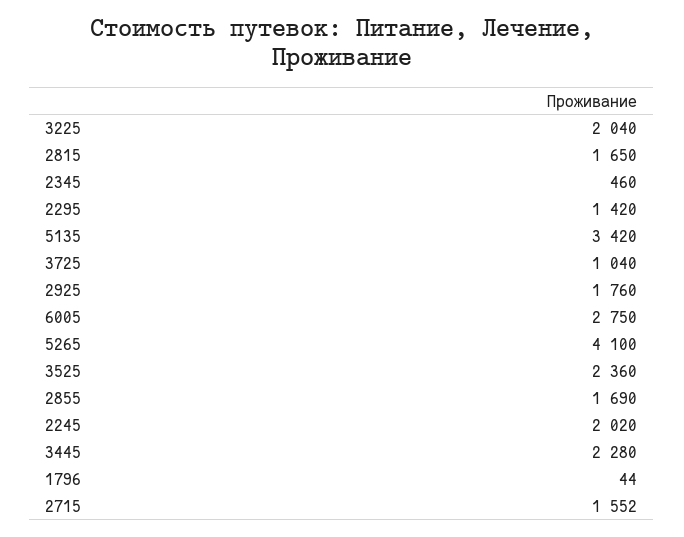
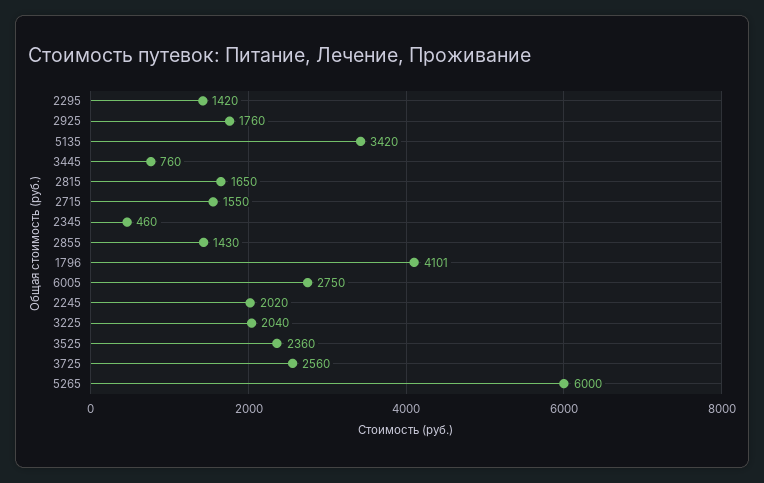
3725: 1040 -> 2560
5265: 4100 -> 6000
2855: 1690 -> 1430
3445: 2280 -> 760
1796: 44 -> 4101
2715: 1552 -> 1550

